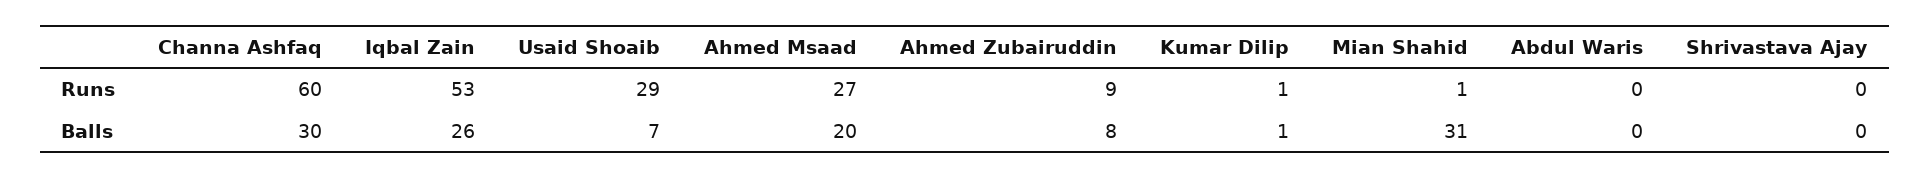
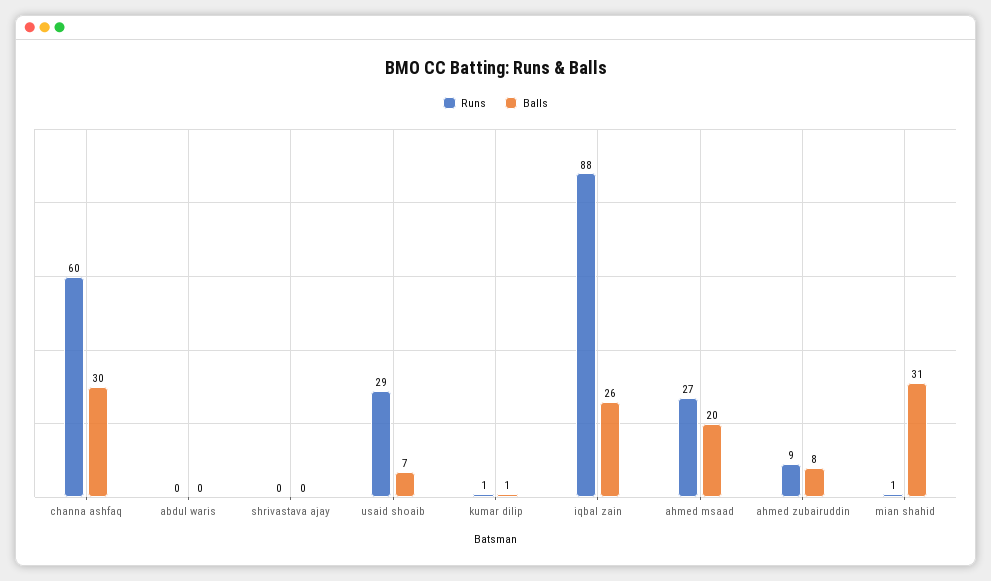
Runs, Iqbal Zain: 53 -> 88

